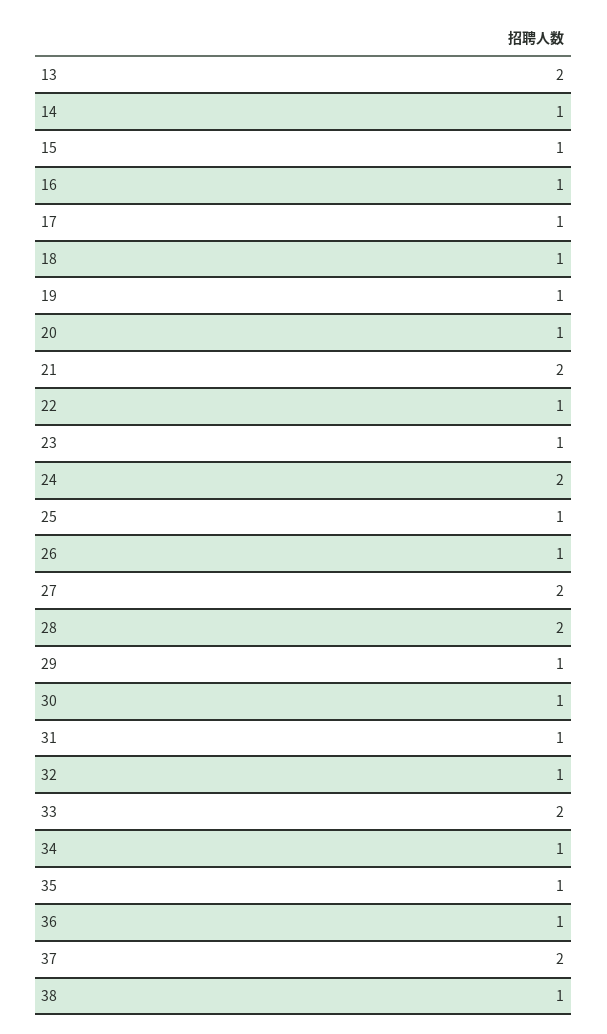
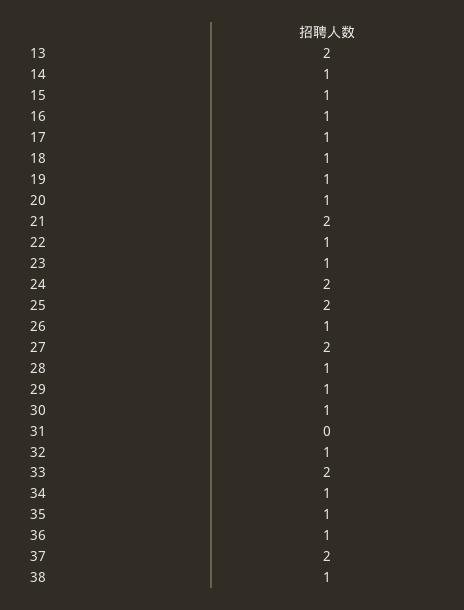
25: 1 -> 2
28: 2 -> 1
31: 1 -> 0

